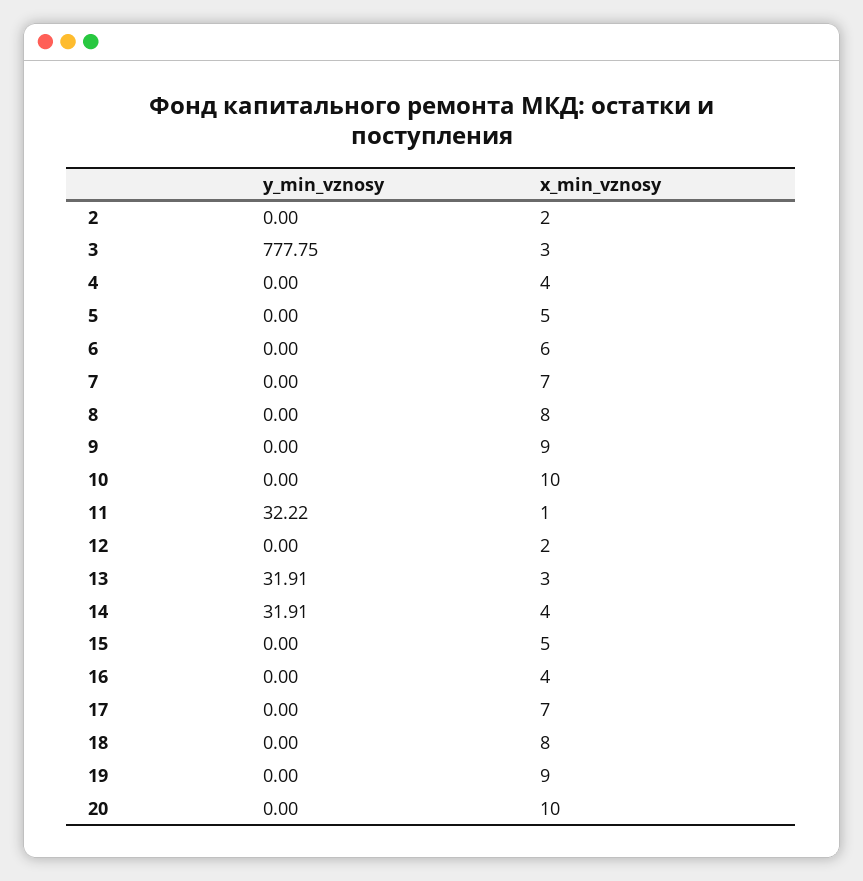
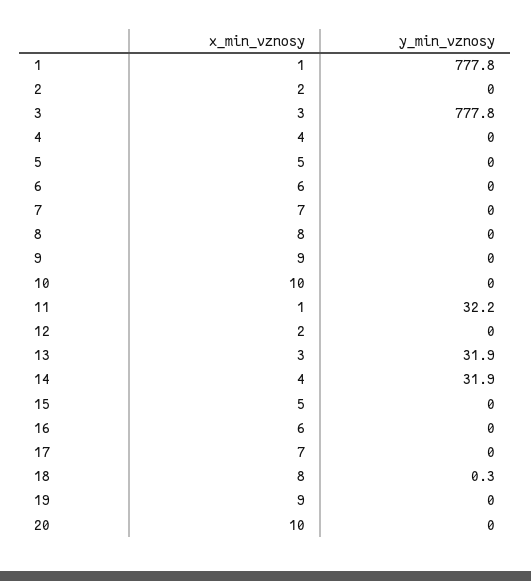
x_min_vznosy, 16: 4 -> 6
y_min_vznosy, 18: 0 -> 0.3
x_min_vznosy, 1: none -> 1
y_min_vznosy, 1: none -> 777.8

